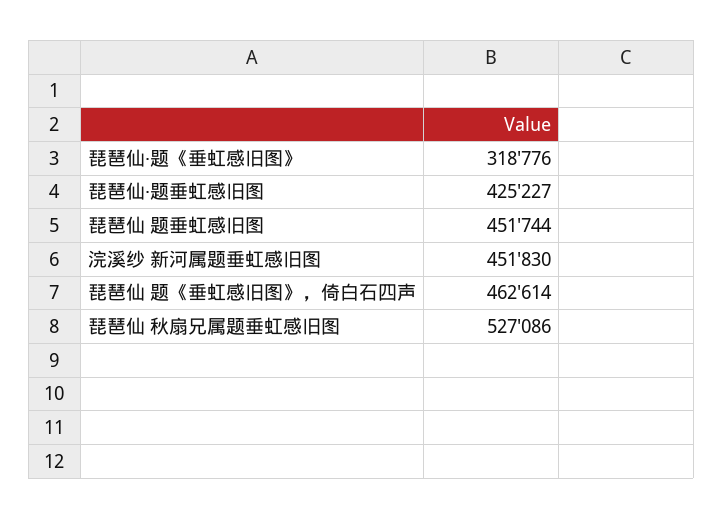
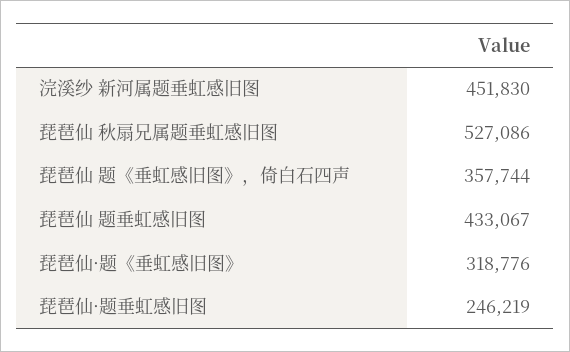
琵琶仙·题垂虹感旧图: 425227 -> 246219
琵琶仙 题垂虹感旧图: 451744 -> 433067
琵琶仙 题《垂虹感旧图》，倚白石四声: 462614 -> 357744

